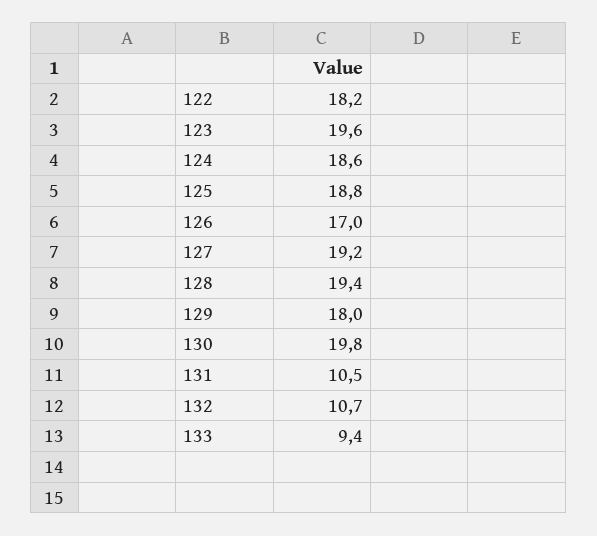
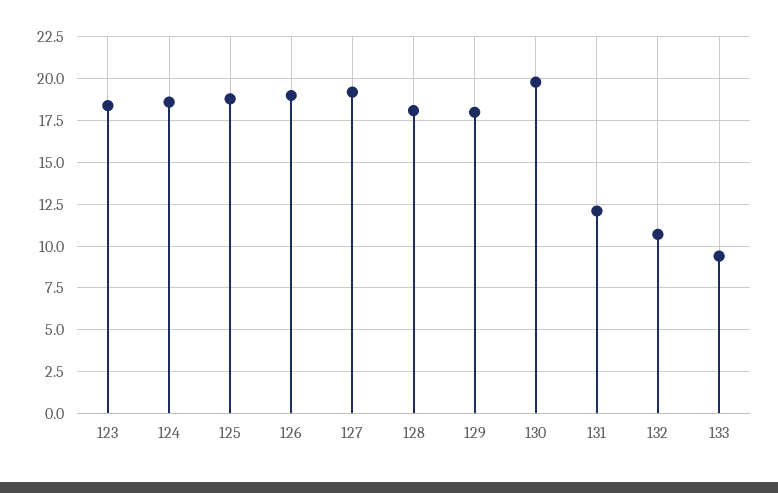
122: 18.2 -> none
123: 19.6 -> 18.5
126: 17 -> 19
128: 19.4 -> 18
131: 10.5 -> 12

